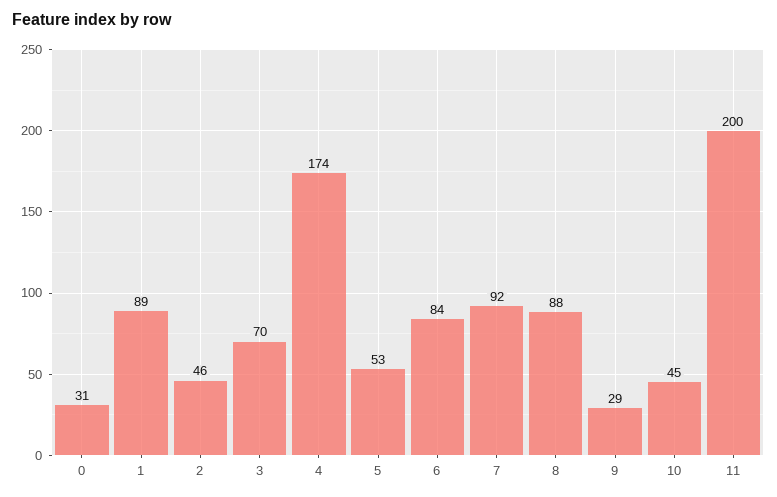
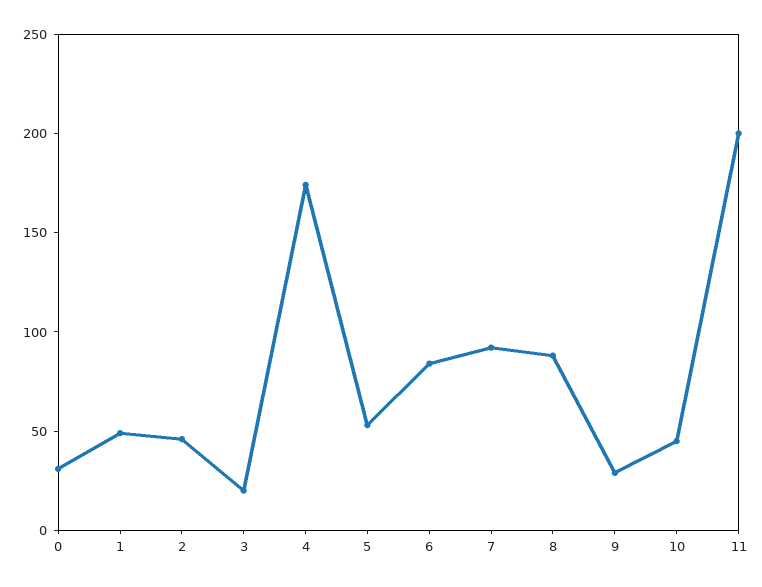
1: 89 -> 50
3: 70 -> 20

